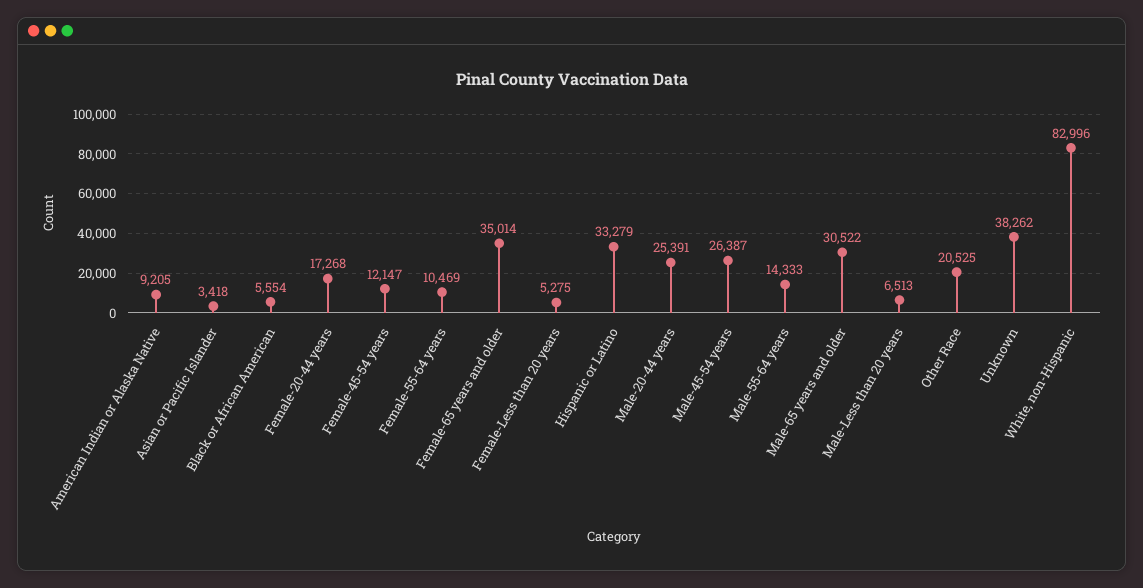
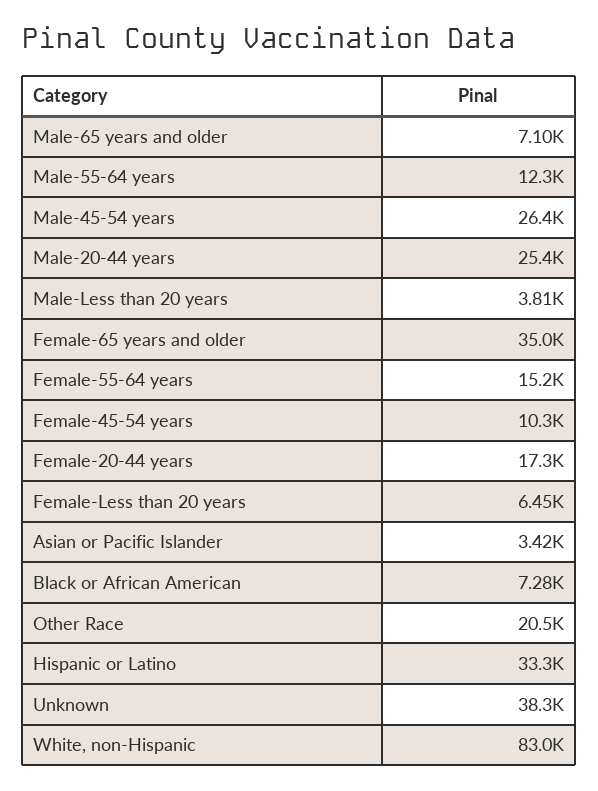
American Indian or Alaska Native: 9205 -> none
Black or African American: 5554 -> 7280
Female-45-54 years: 12147 -> 10300
Female-55-64 years: 10469 -> 15200
Female-Less than 20 years: 5275 -> 6450
Male-55-64 years: 14333 -> 12300
Male-65 years and older: 30522 -> 7100
Male-Less than 20 years: 6513 -> 3810

